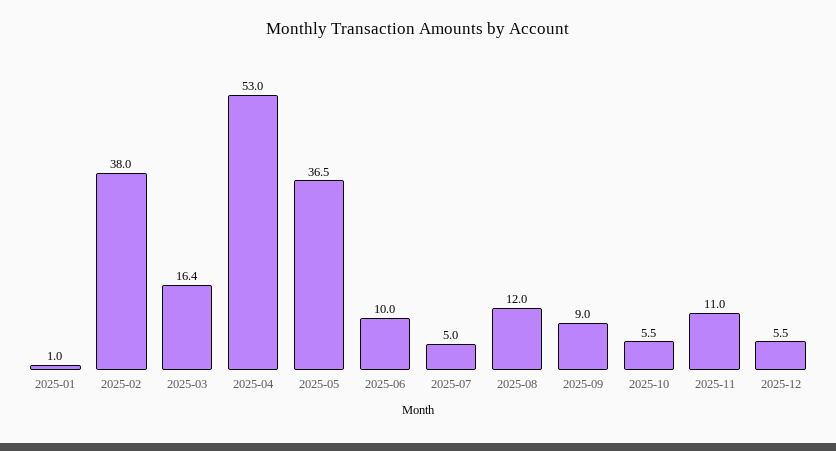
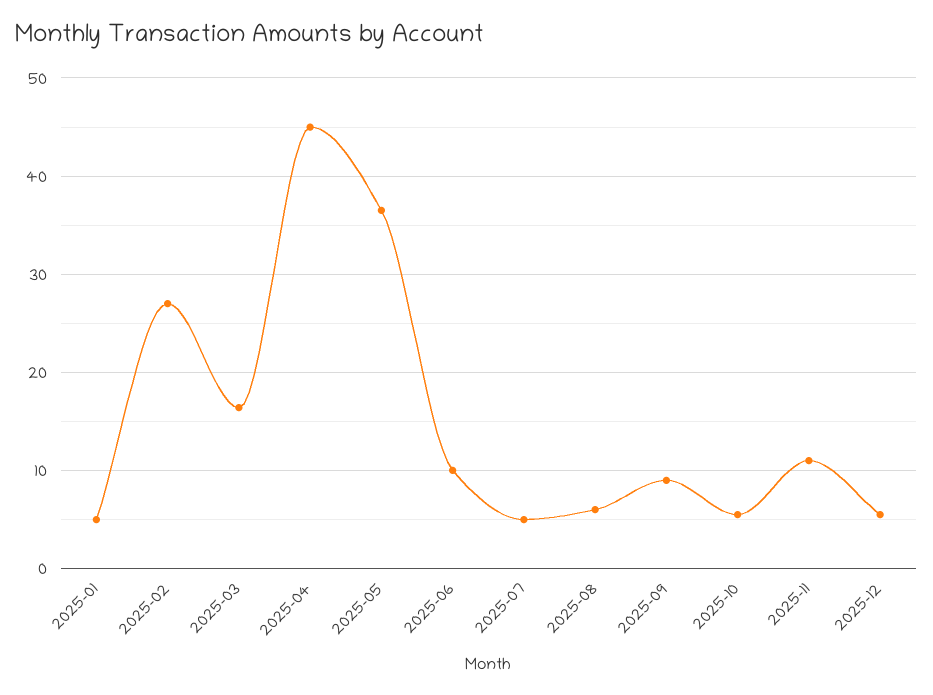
2025-01: 1 -> 5
2025-02: 38 -> 27
2025-04: 53 -> 45
2025-08: 12 -> 6

